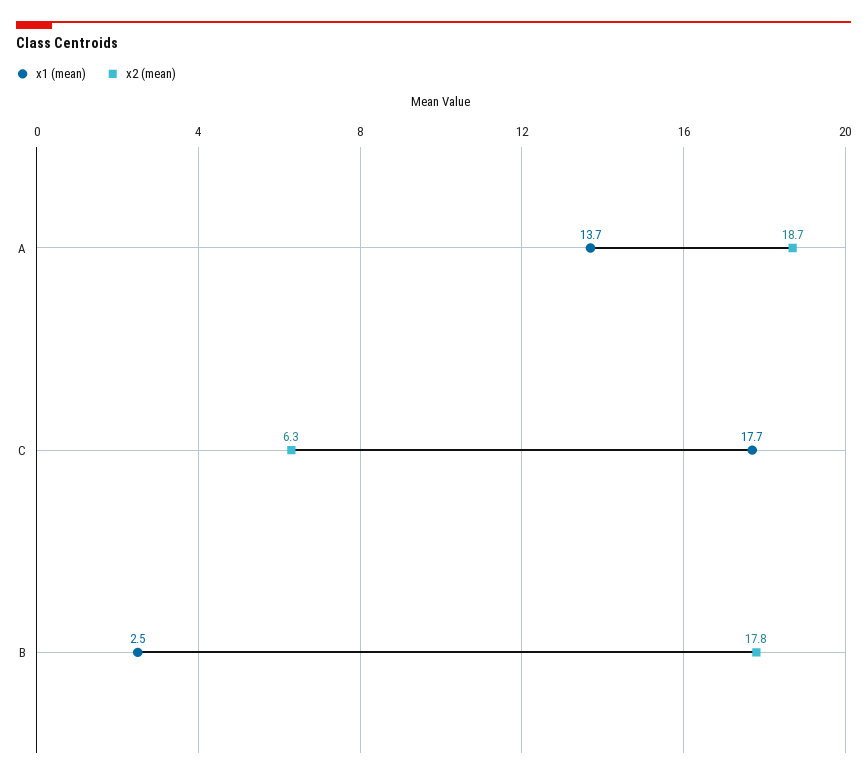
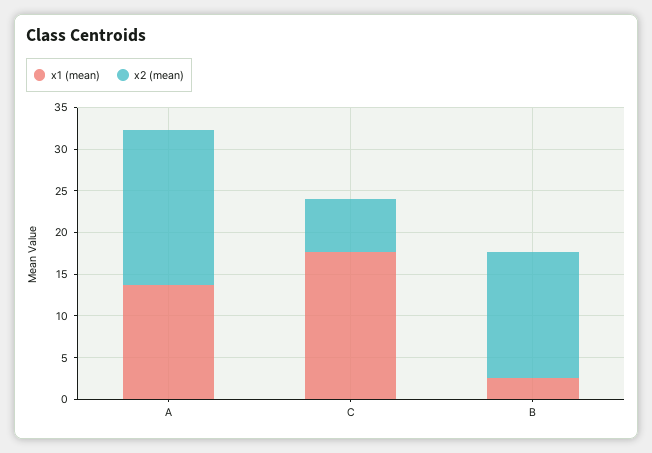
x2 (mean), B: 17.8 -> 15

